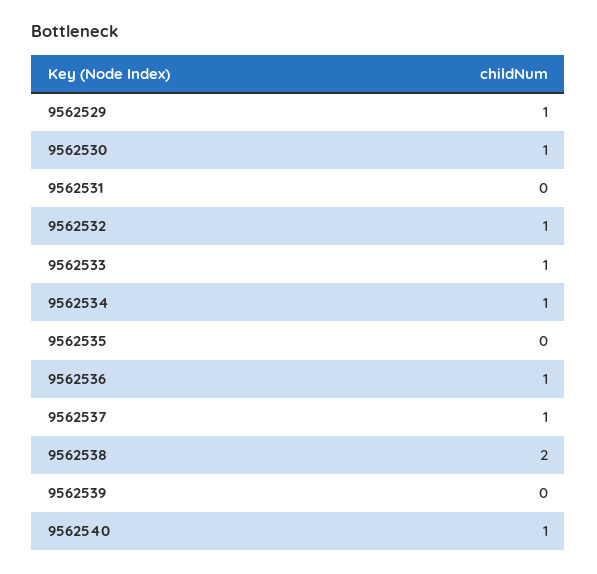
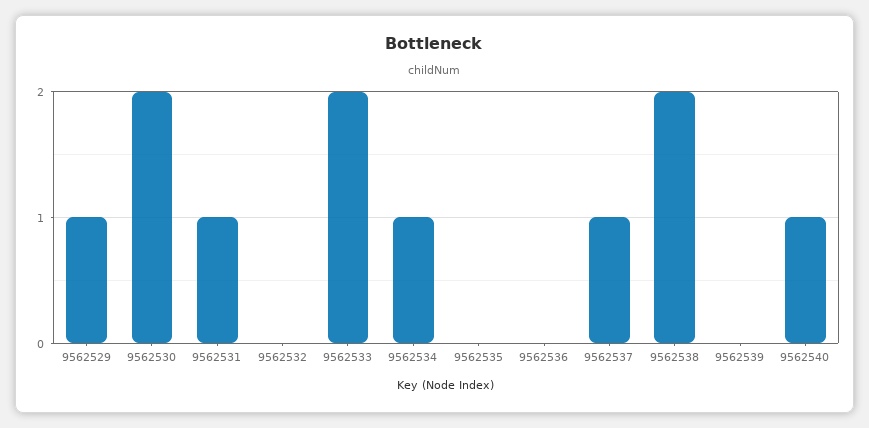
9562530: 1 -> 2
9562531: 0 -> 1
9562532: 1 -> 0
9562533: 1 -> 2
9562536: 1 -> 0

